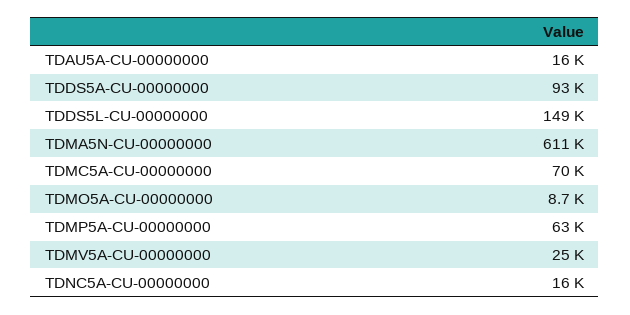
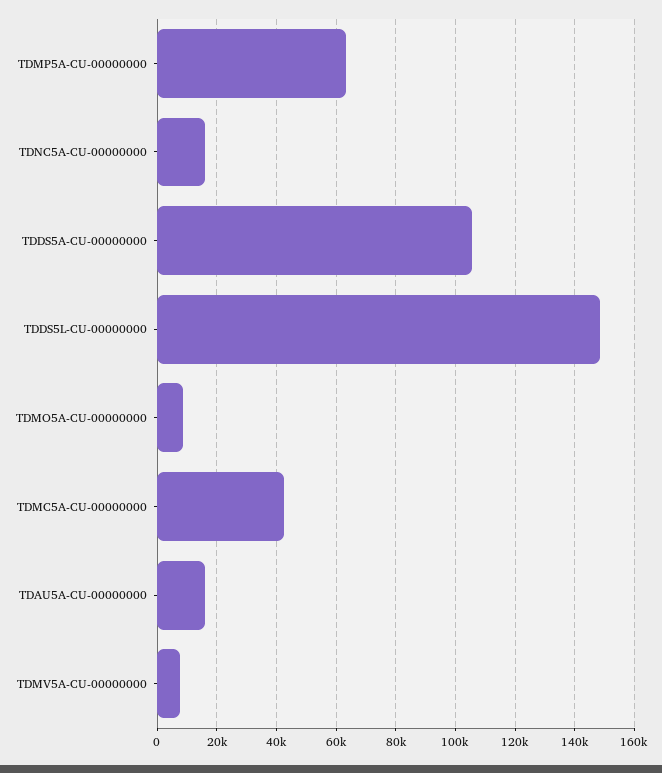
TDDS5A-CU-00000000: 93000 -> 105000
TDMA5N-CU-00000000: 611000 -> none
TDMC5A-CU-00000000: 70000 -> 42500
TDMV5A-CU-00000000: 25000 -> 7500

